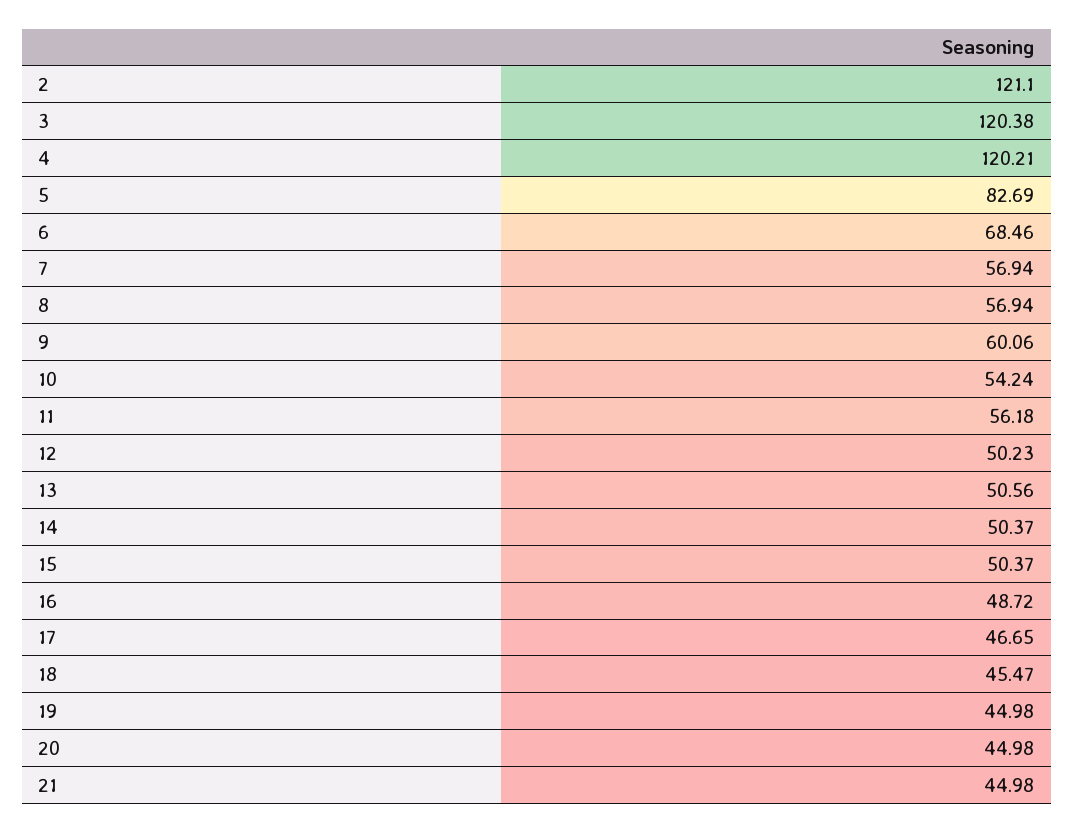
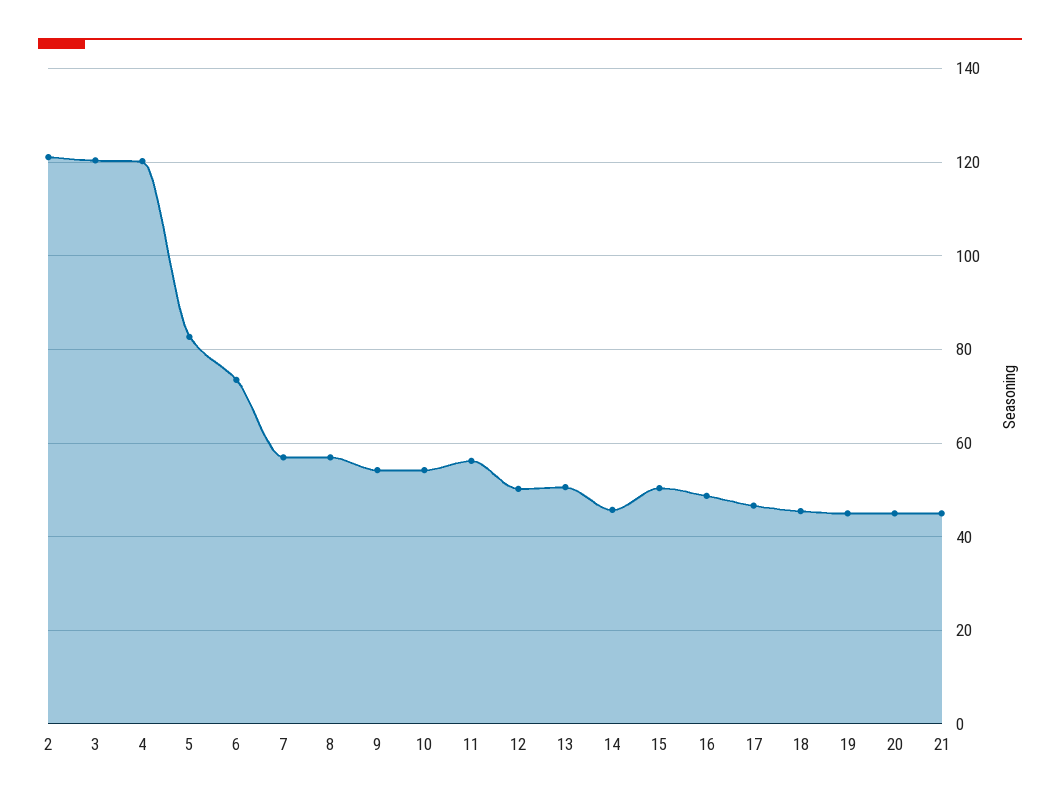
6: 68.46 -> 74
9: 60.06 -> 54
14: 50.37 -> 46

